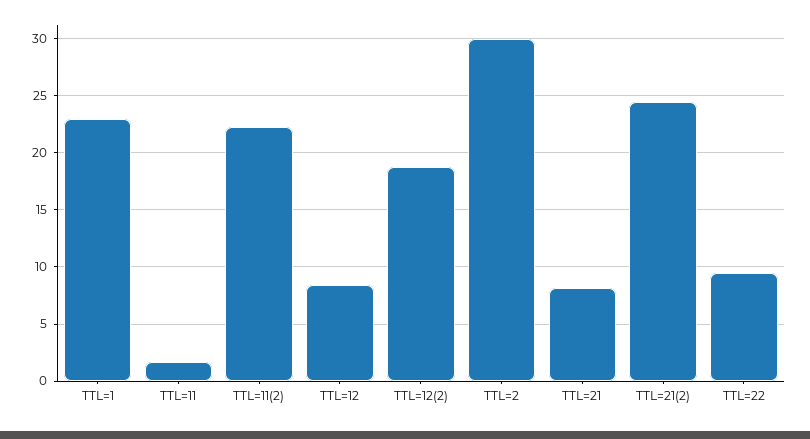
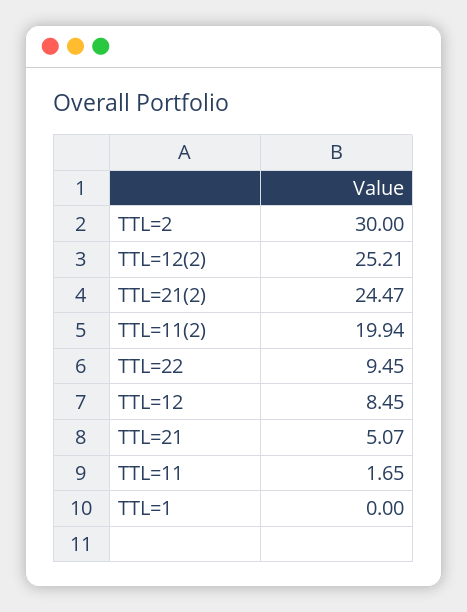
TTL=1: 23 -> 0
TTL=11(2): 22 -> 19.94
TTL=12(2): 19 -> 25.21
TTL=21: 8 -> 5.07

